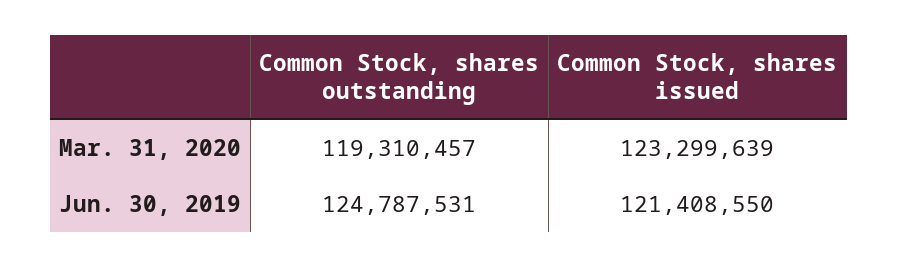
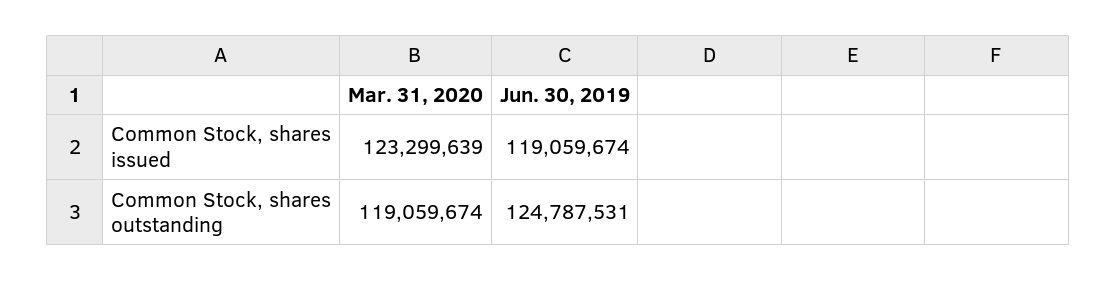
Common Stock, shares outstanding, Mar. 31, 2020: 119310457 -> 119059674
Common Stock, shares issued, Jun. 30, 2019: 121408550 -> 119059674

